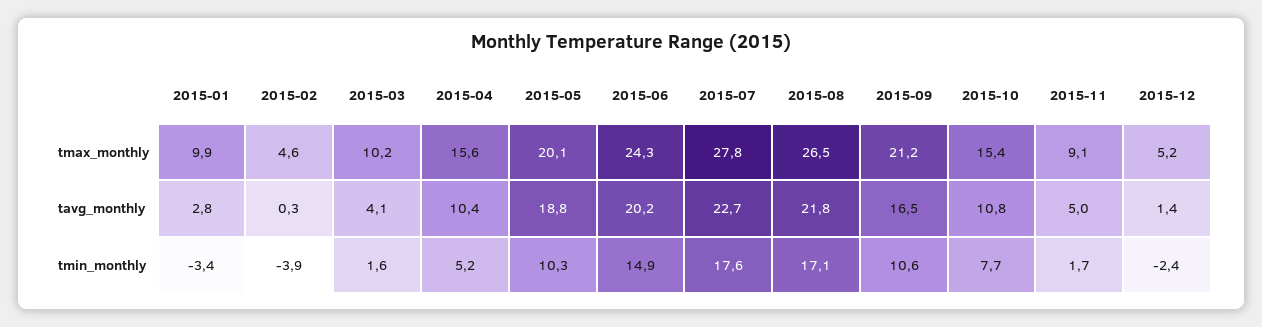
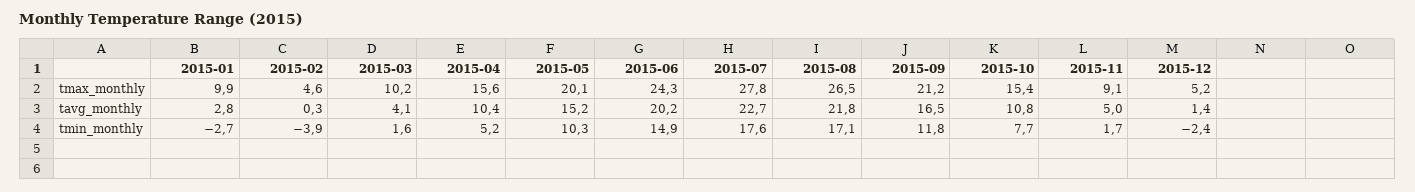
2015-05, tavg_monthly: 18.8 -> 15.2
2015-01, tmin_monthly: -3.4 -> -2.7
2015-09, tmin_monthly: 10.6 -> 11.8

